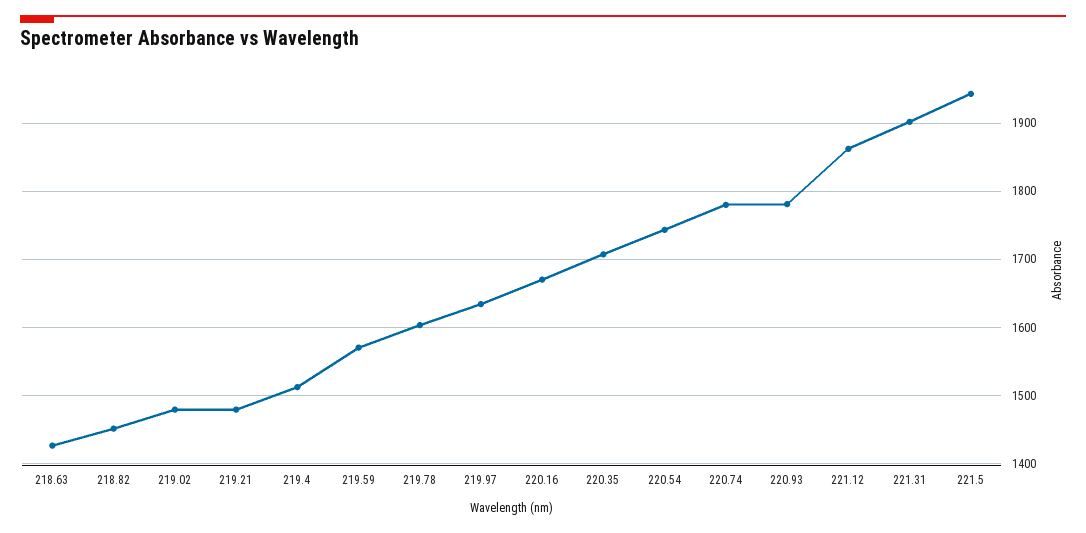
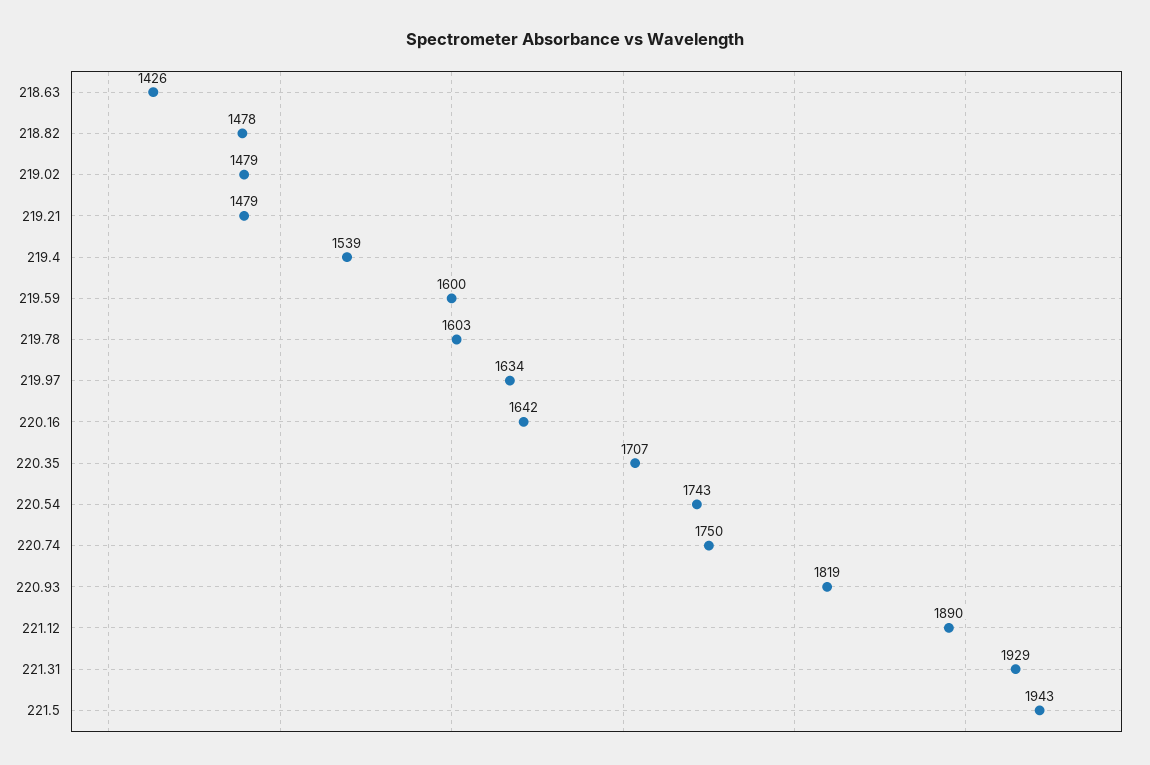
218.82: 1450 -> 1478
219.4: 1510 -> 1539
219.59: 1570 -> 1600
220.16: 1670 -> 1642
220.74: 1780 -> 1750
220.93: 1780 -> 1819
221.12: 1860 -> 1890
221.31: 1900 -> 1929

